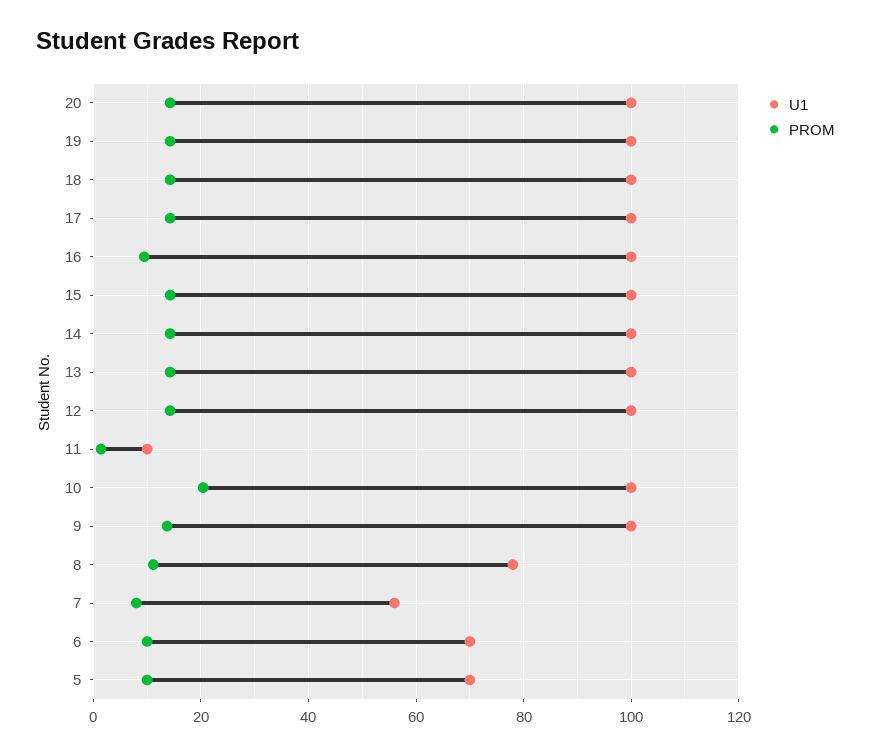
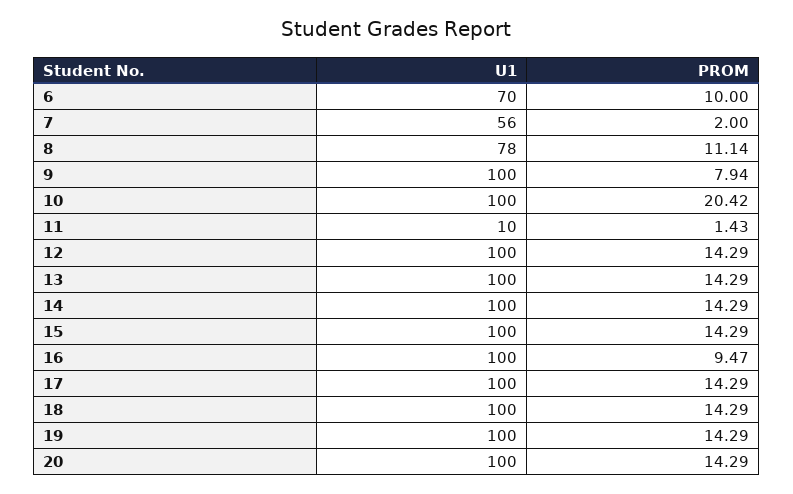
PROM, 9: 14 -> 7.94
PROM, 7: 8 -> 2
U1, 5: 70 -> none
PROM, 5: 10 -> none

